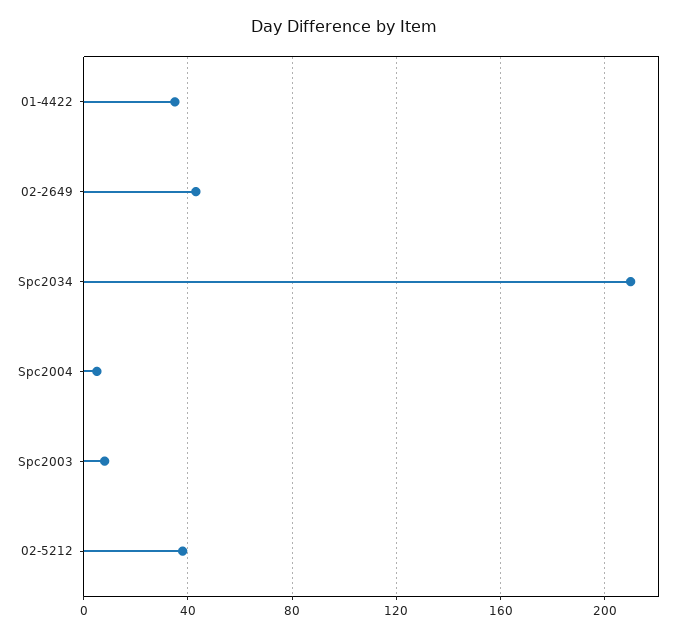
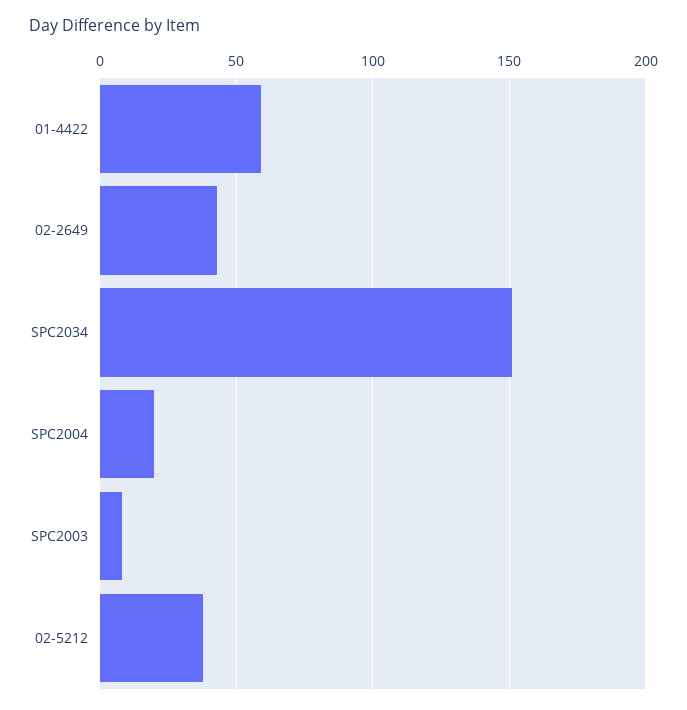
01-4422: 35 -> 60
Spc2034: 210 -> 150
Spc2004: 5 -> 20

